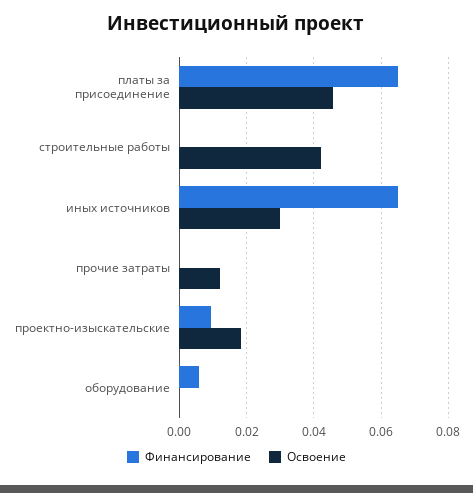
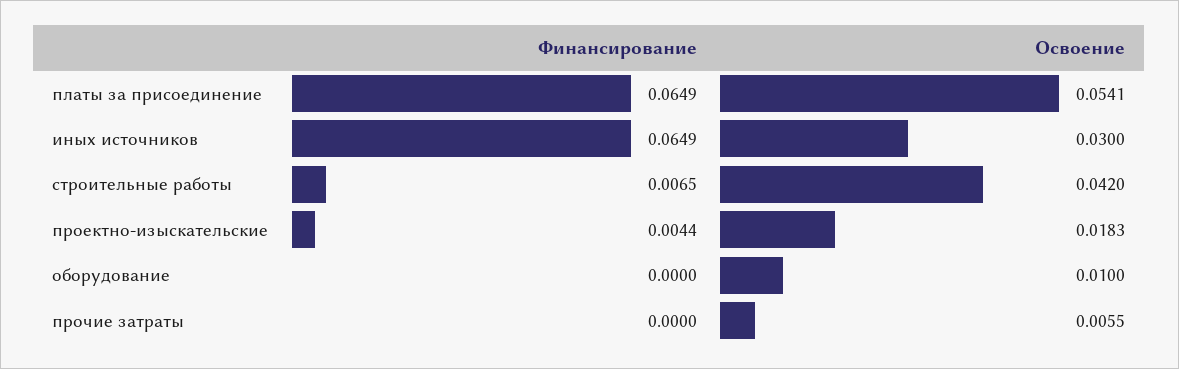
Освоение, платы за присоединение: 0.046 -> 0.0541
Финансирование, строительные работы: 0 -> 0.0065
Освоение, прочие затраты: 0.012 -> 0.0055
Финансирование, проектно-изыскательские: 0.01 -> 0.0044
Финансирование, оборудование: 0.006 -> 0
Освоение, оборудование: 0 -> 0.01

